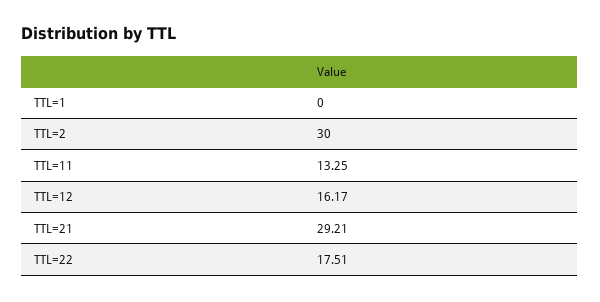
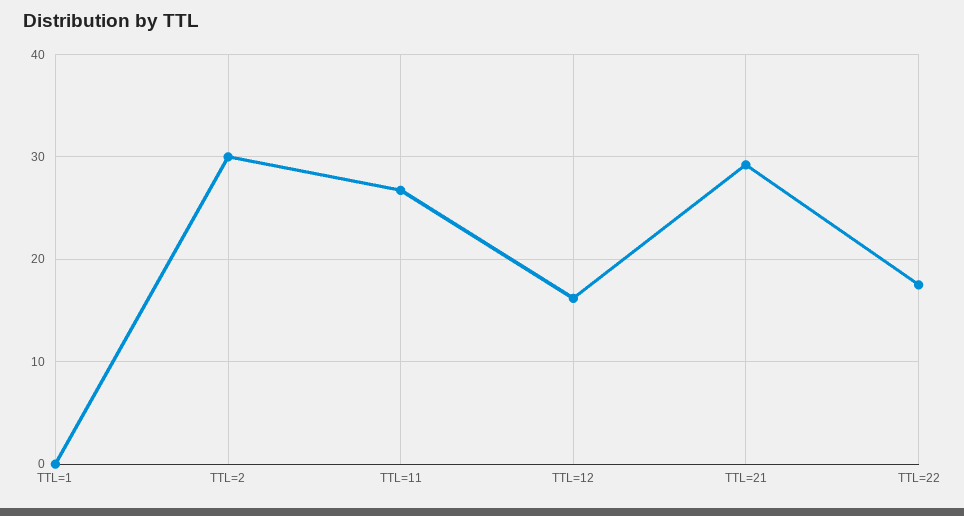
TTL=11: 13.25 -> 27

